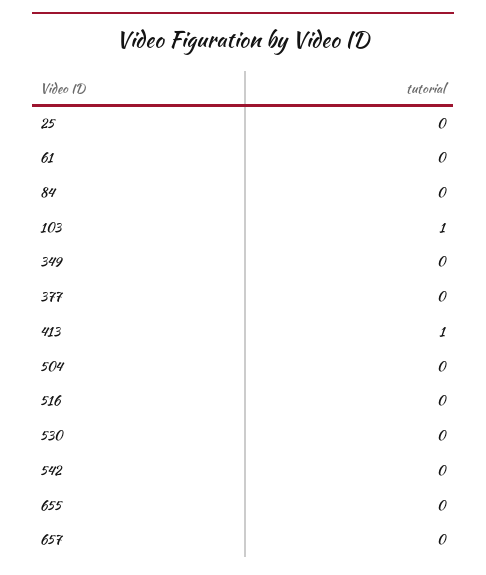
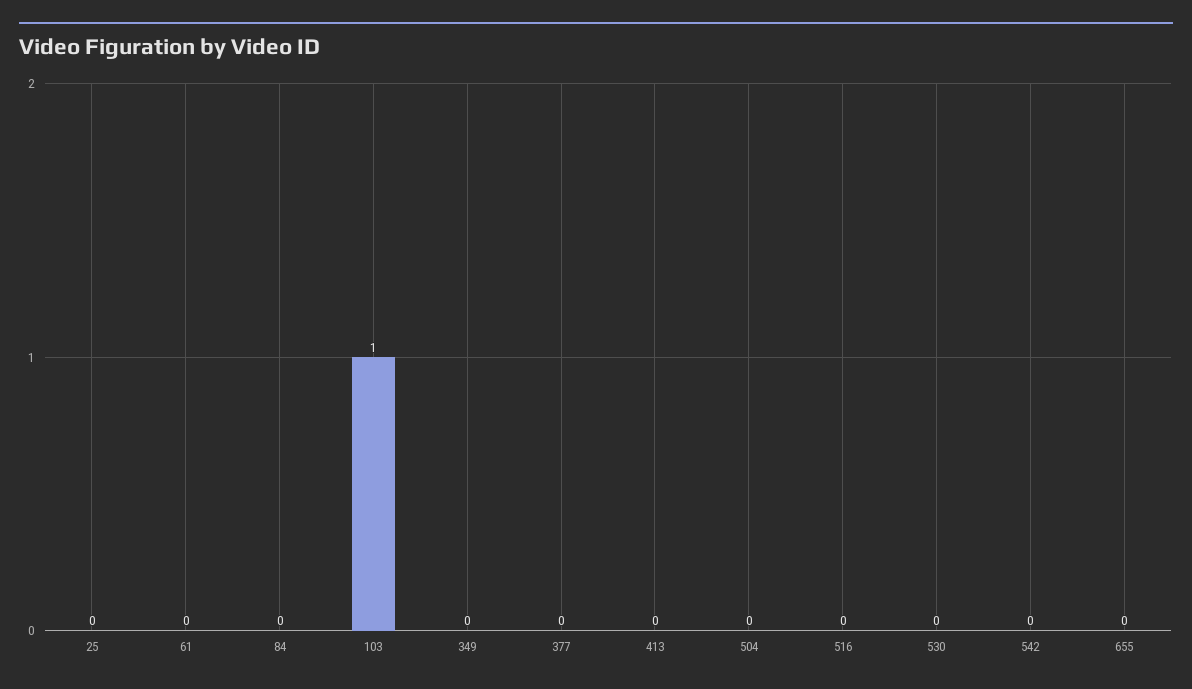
413: 1 -> 0
657: 0 -> none

